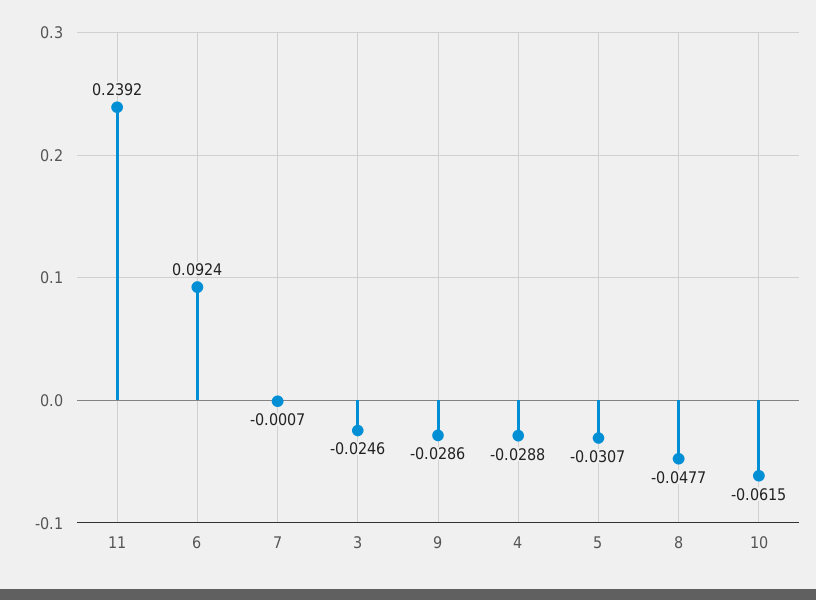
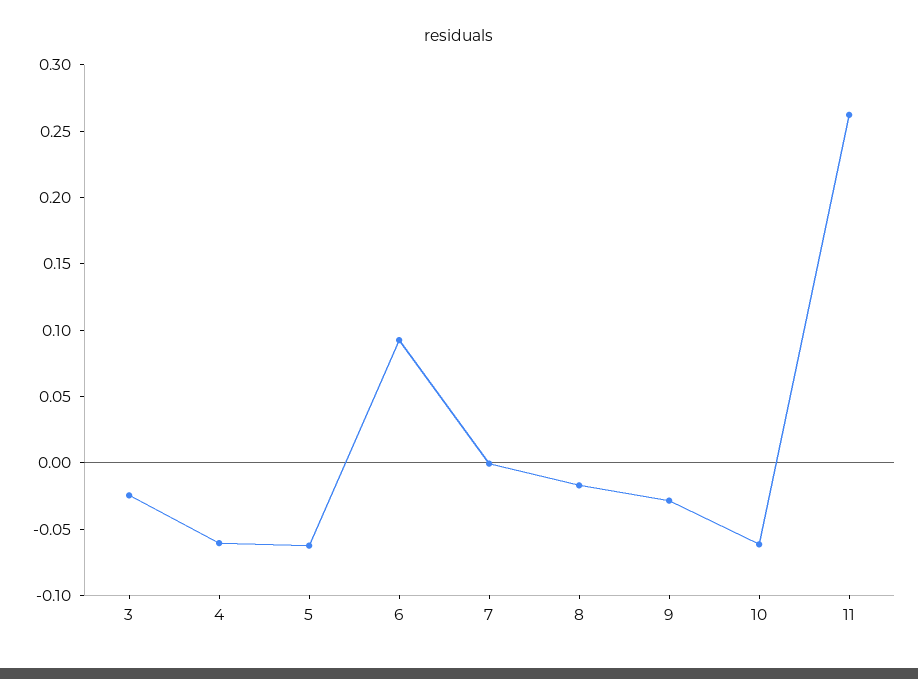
11: 0.2392 -> 0.26
4: -0.0288 -> -0.06
5: -0.0307 -> -0.06
8: -0.0477 -> -0.02

